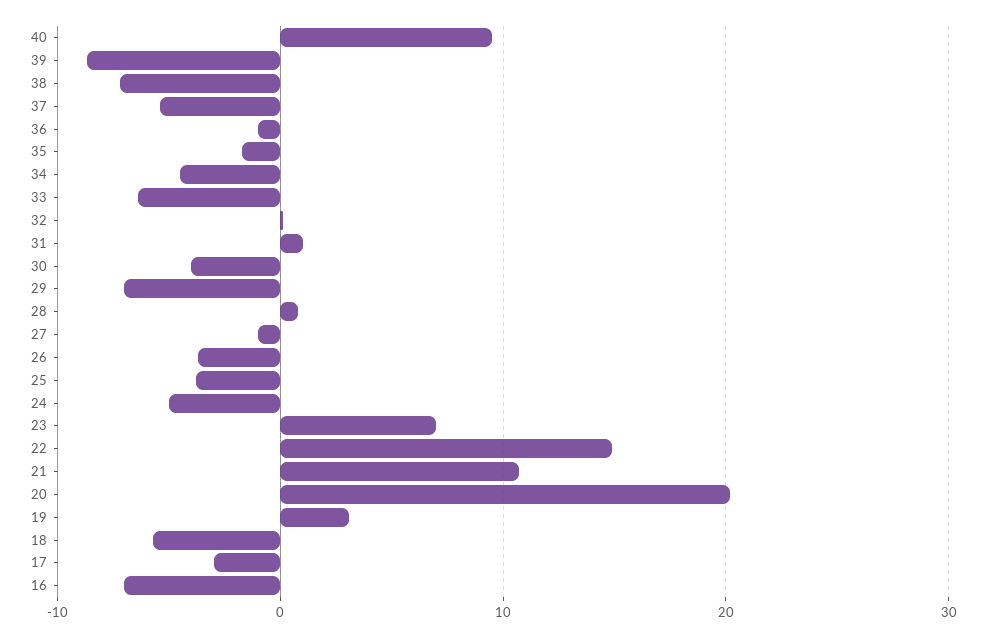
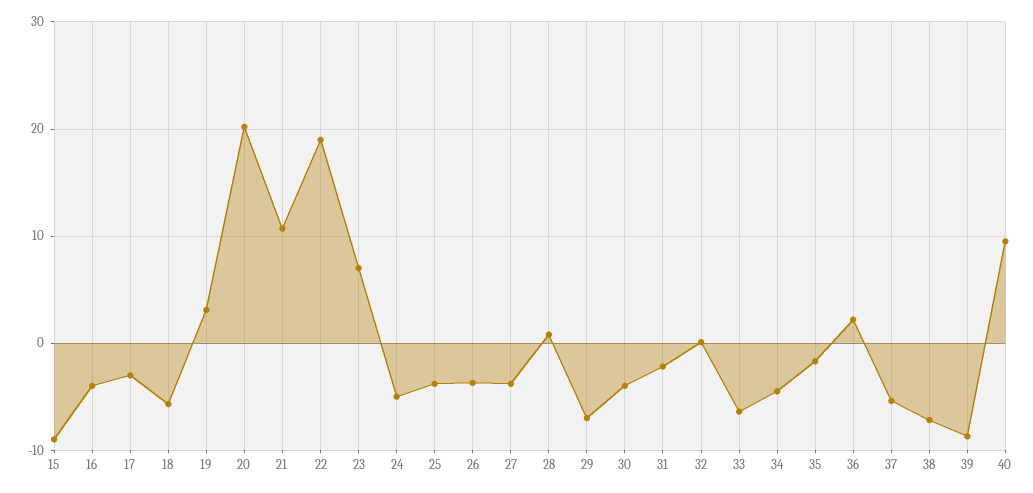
36: -1 -> 2
31: 1 -> -2
27: -1 -> -4
22: 15 -> 19
16: -7 -> -4
15: none -> -9

